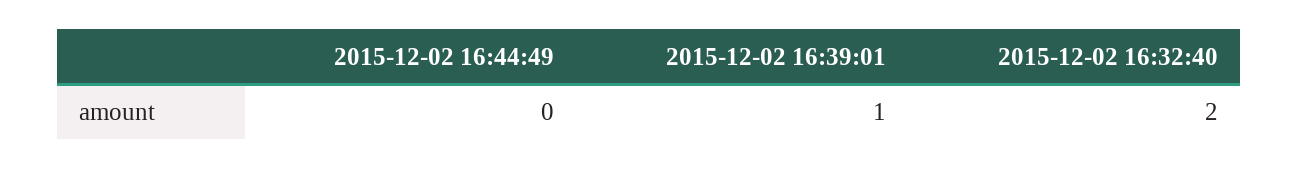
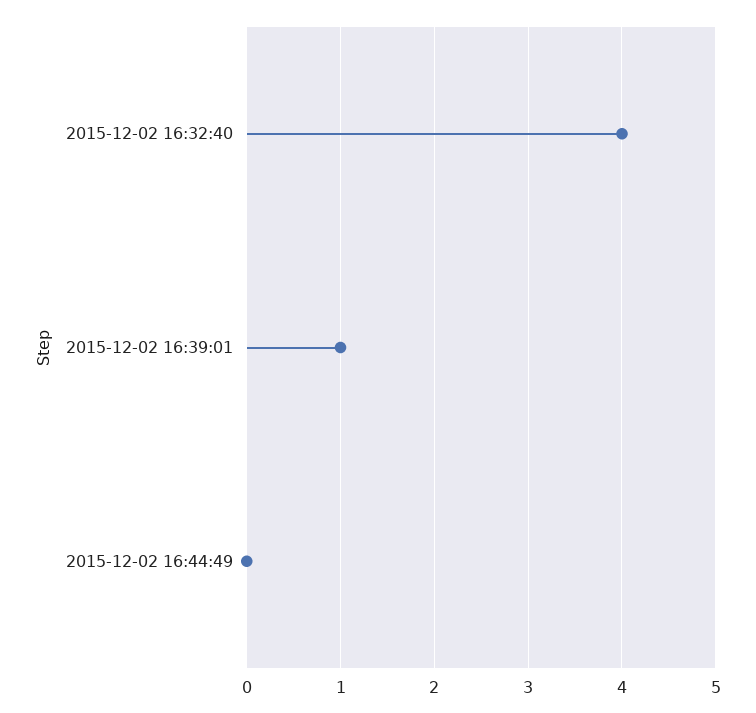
2015-12-02 16:32:40: 2 -> 4

